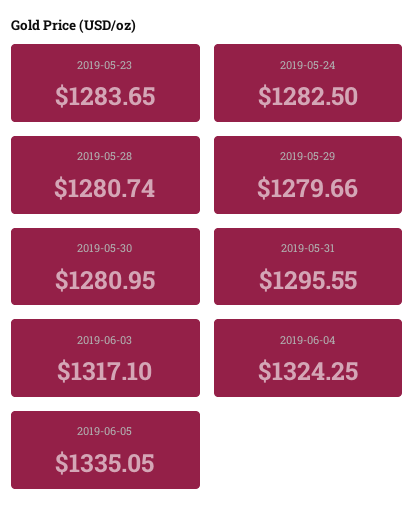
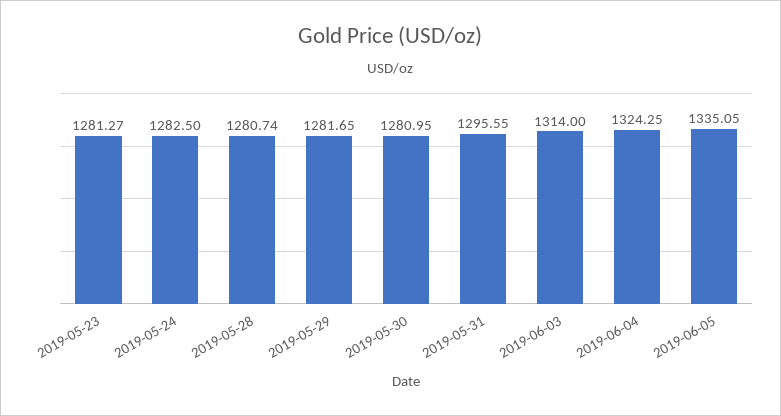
2019-05-23: 1283.65 -> 1281.27
2019-05-29: 1279.66 -> 1281.65
2019-06-03: 1317.1 -> 1314

